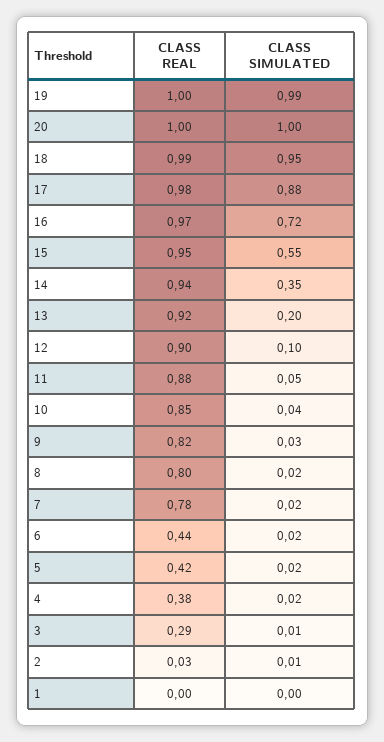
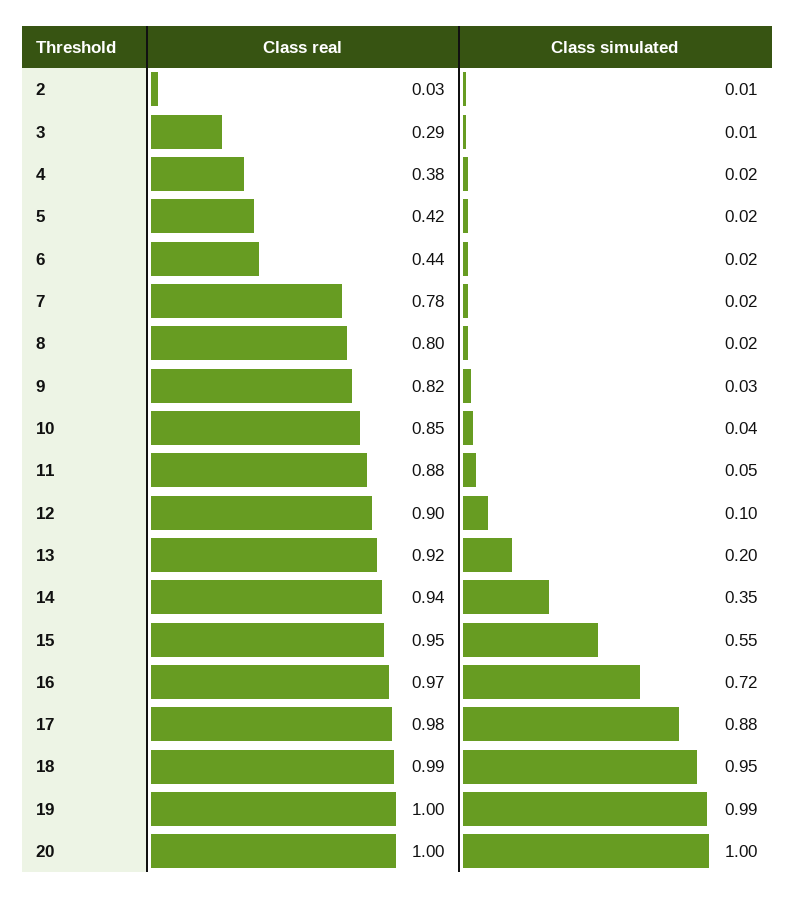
CLASS REAL, 1: 0 -> none
CLASS SIMULATED, 1: 0 -> none

